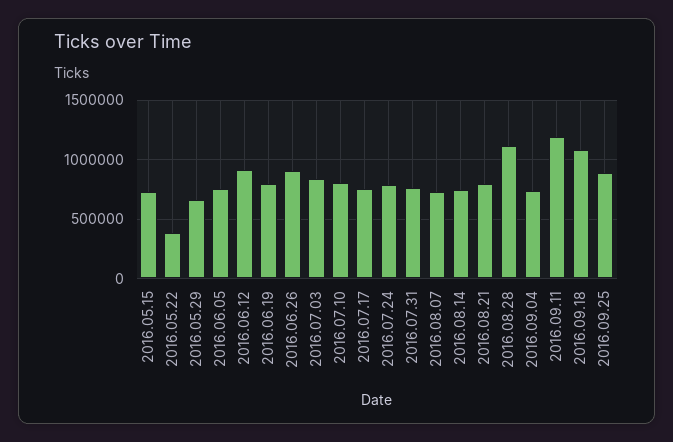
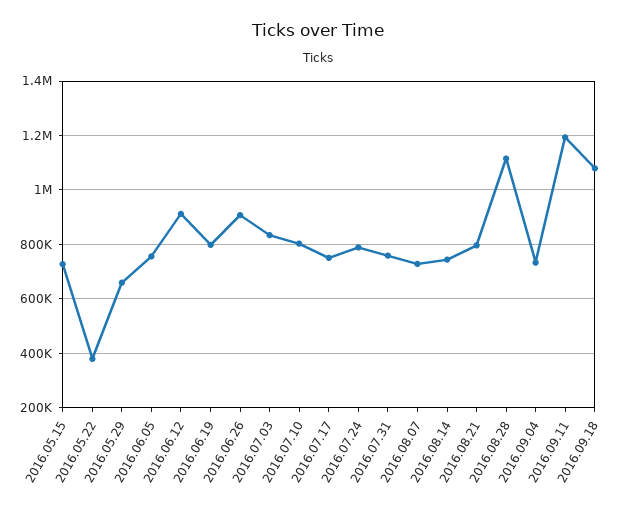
2016.09.25: 900000 -> none

